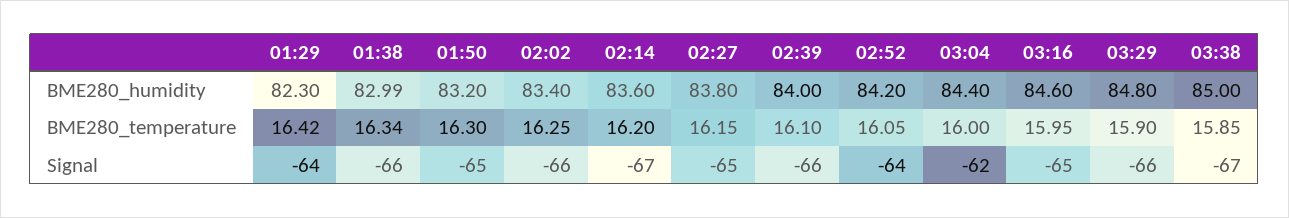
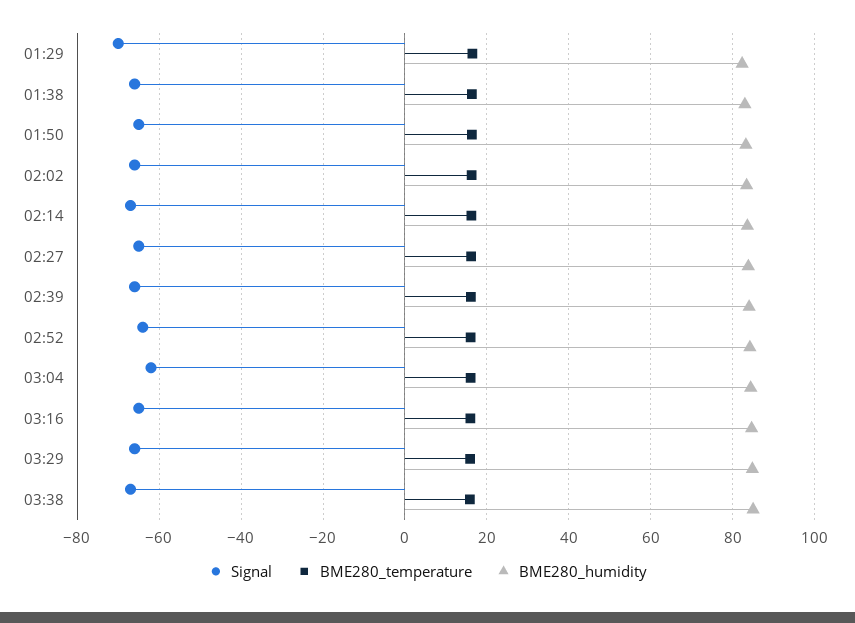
Signal, 01:29: -64 -> -70

